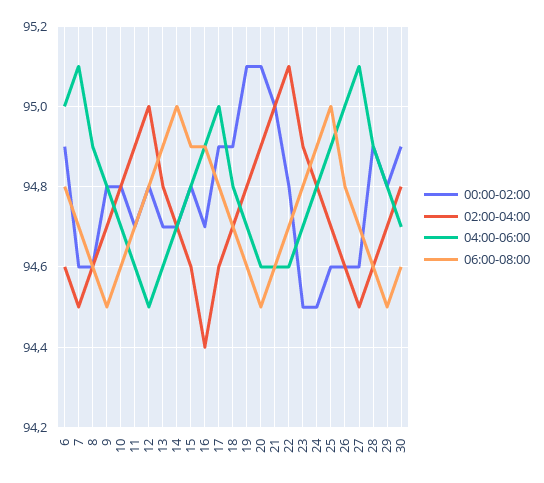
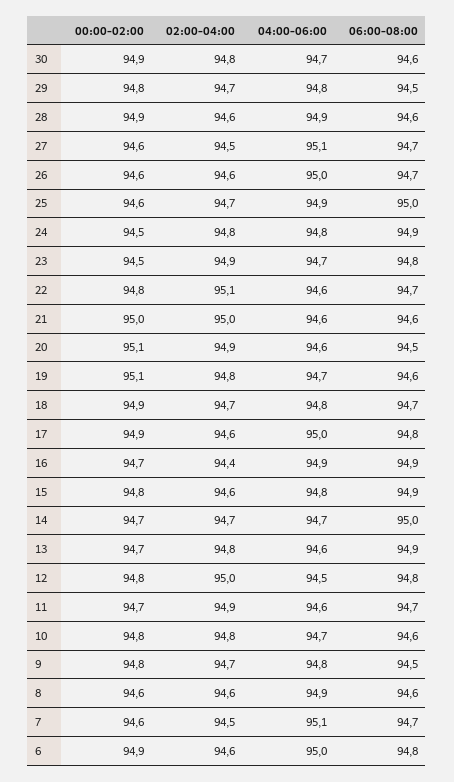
06:00-08:00, 26: 94.8 -> 94.7

